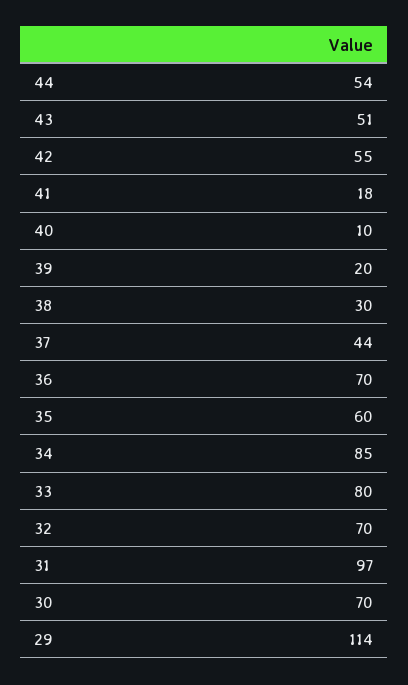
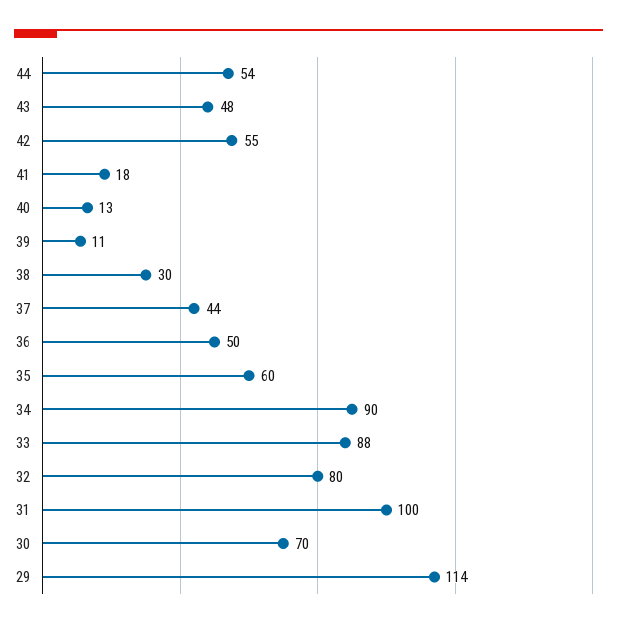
43: 51 -> 48
40: 10 -> 13
39: 20 -> 11
36: 70 -> 50
34: 85 -> 90
33: 80 -> 88
32: 70 -> 80
31: 97 -> 100

